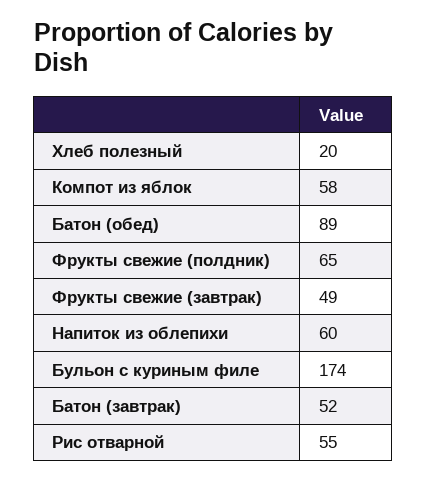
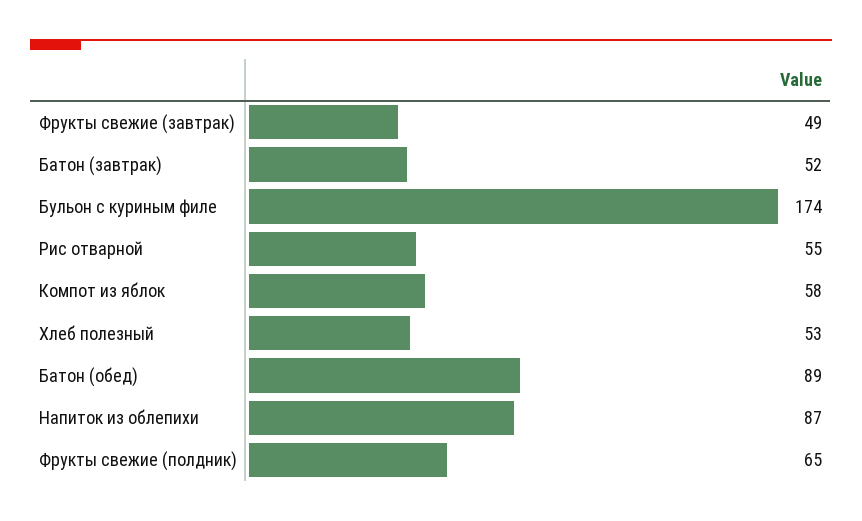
Хлеб полезный: 20 -> 53
Напиток из облепихи: 60 -> 87

